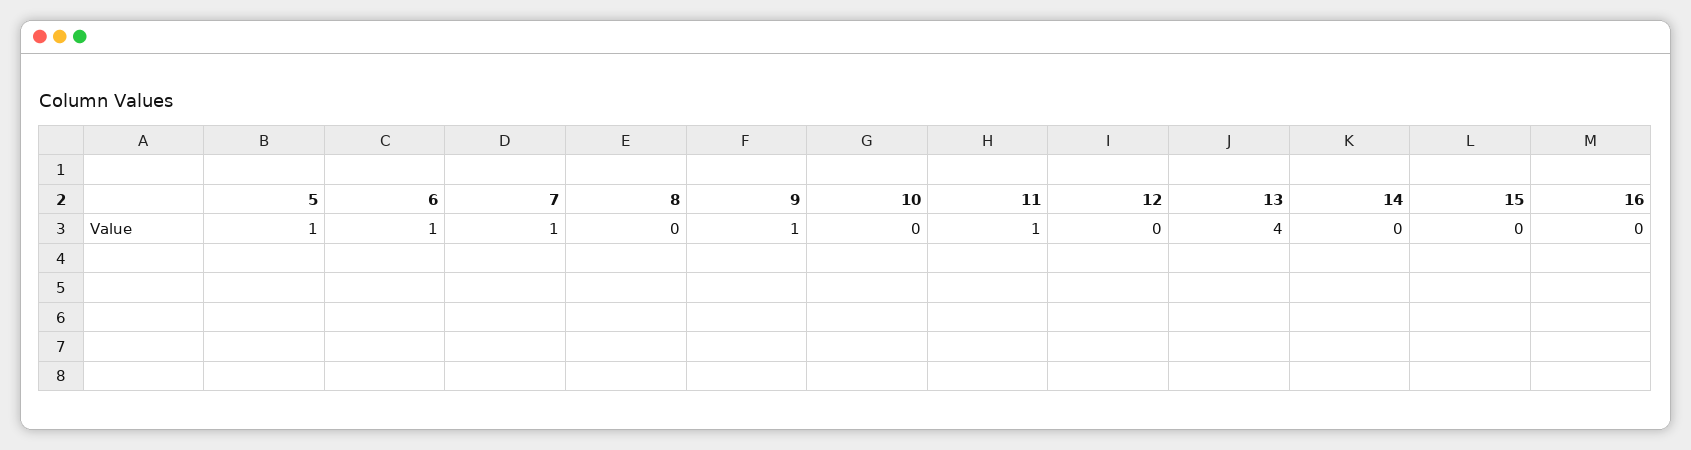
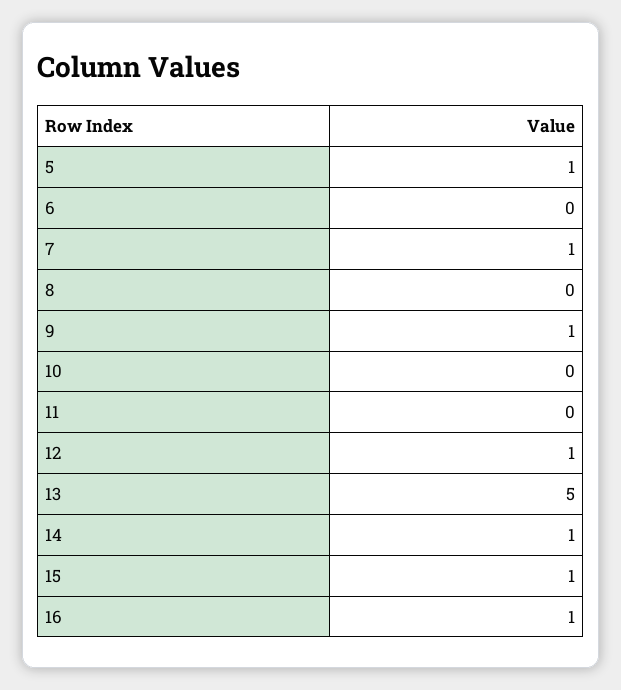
6: 1 -> 0
11: 1 -> 0
12: 0 -> 1
13: 4 -> 5
14: 0 -> 1
15: 0 -> 1
16: 0 -> 1

